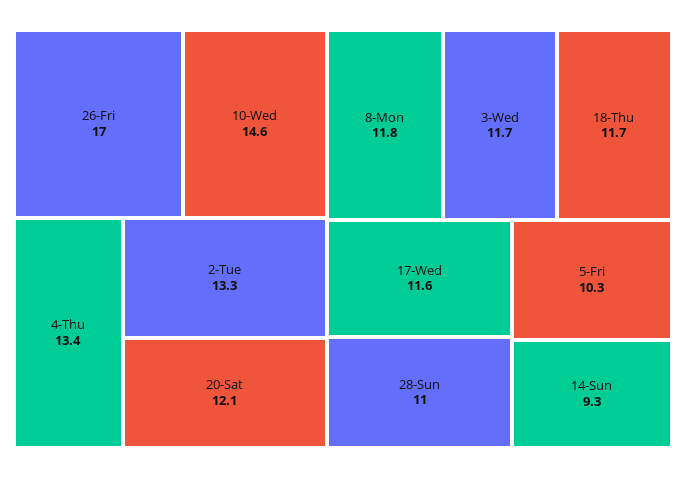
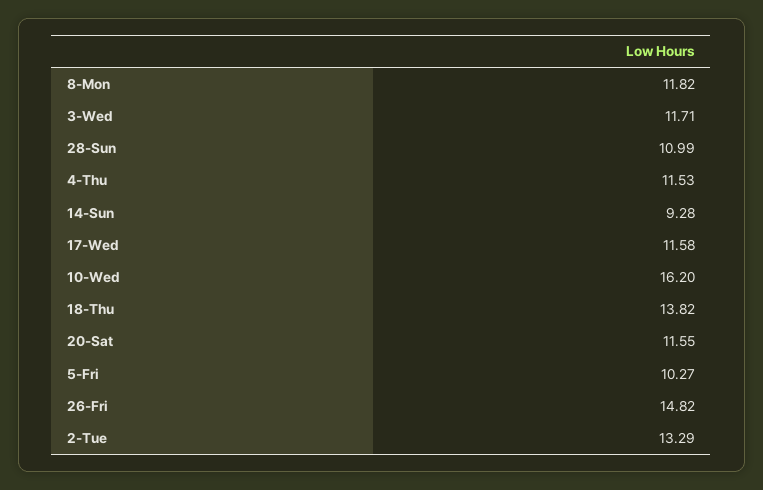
26-Fri: 17 -> 14.82
10-Wed: 14.6 -> 16.2
4-Thu: 13.4 -> 11.53
20-Sat: 12.1 -> 11.55
18-Thu: 11.7 -> 13.82

